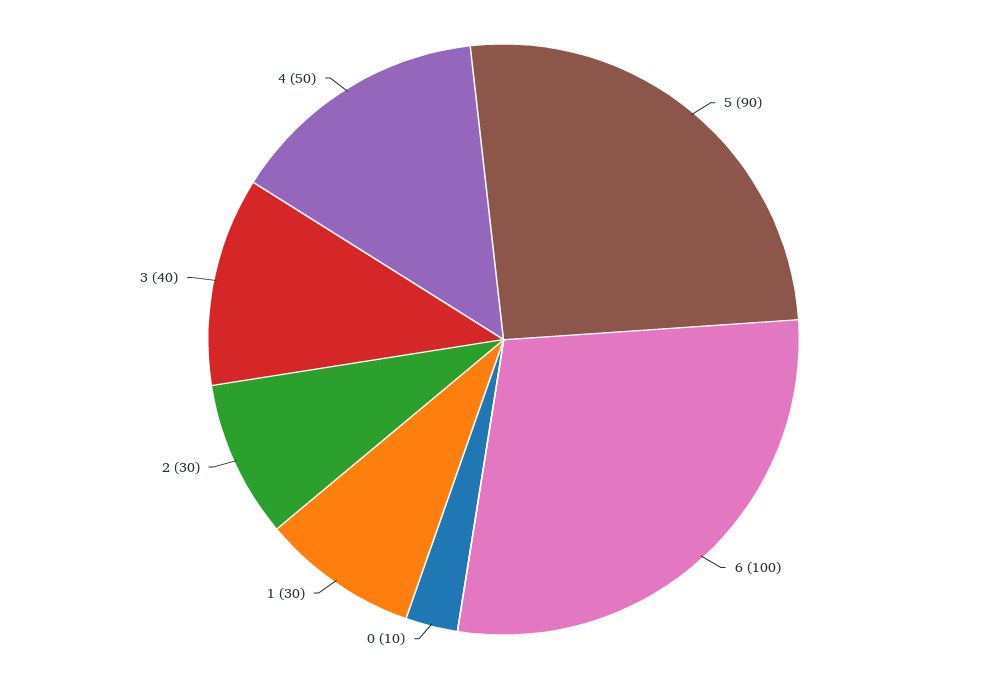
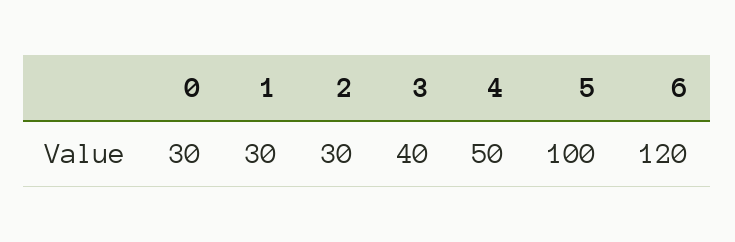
5: 90 -> 100
6: 100 -> 120
0: 10 -> 30

